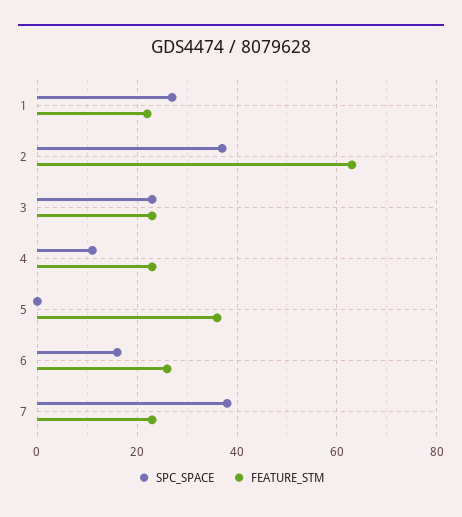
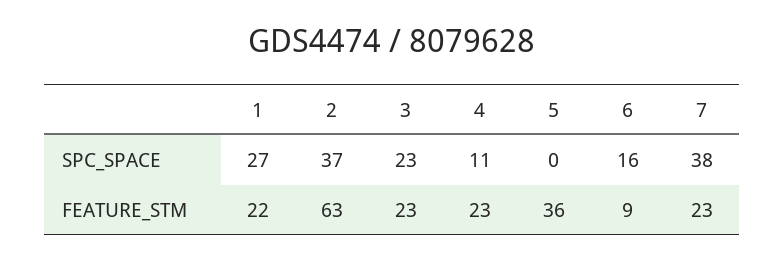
FEATURE_STM, 6: 25 -> 9

